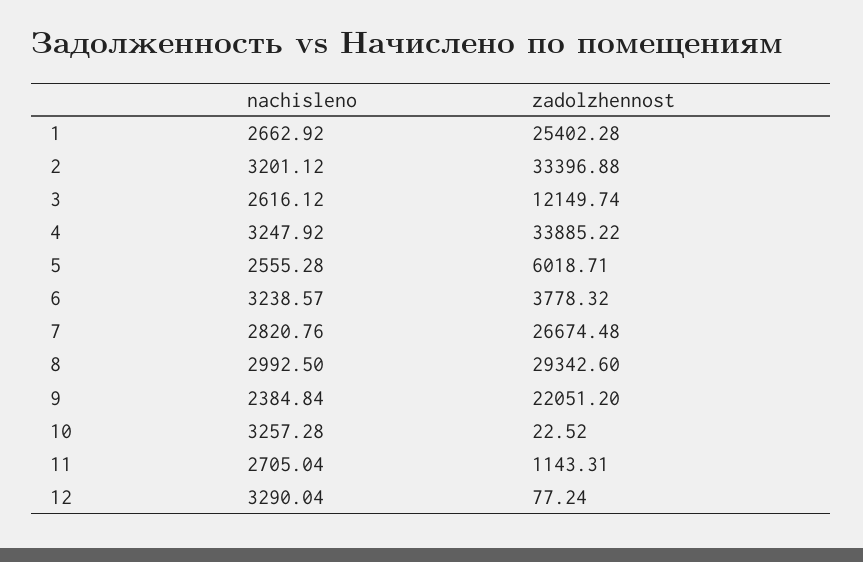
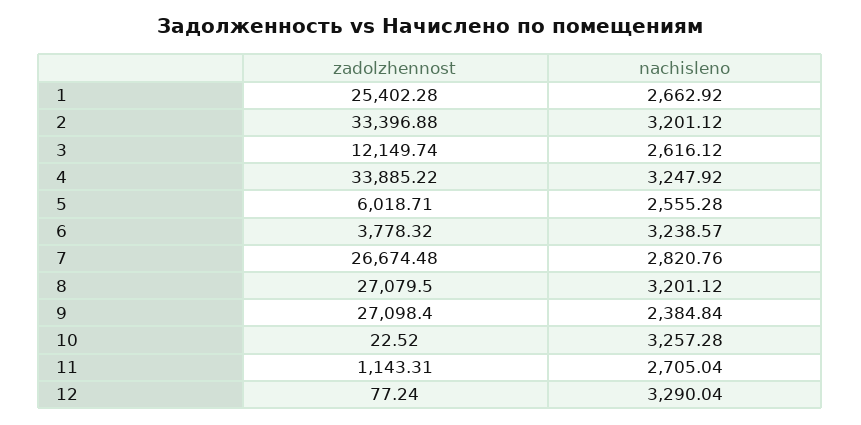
nachisleno, 8: 2992.5 -> 3201.12
zadolzhennost, 8: 29342.6 -> 27079.5
zadolzhennost, 9: 22051.2 -> 27098.4

